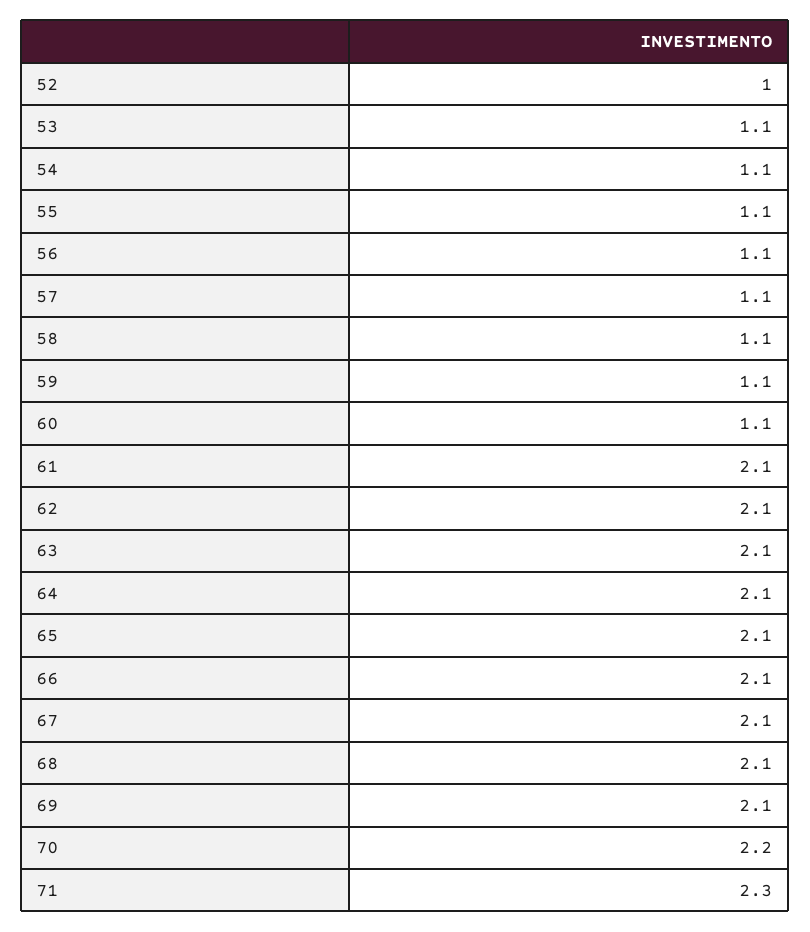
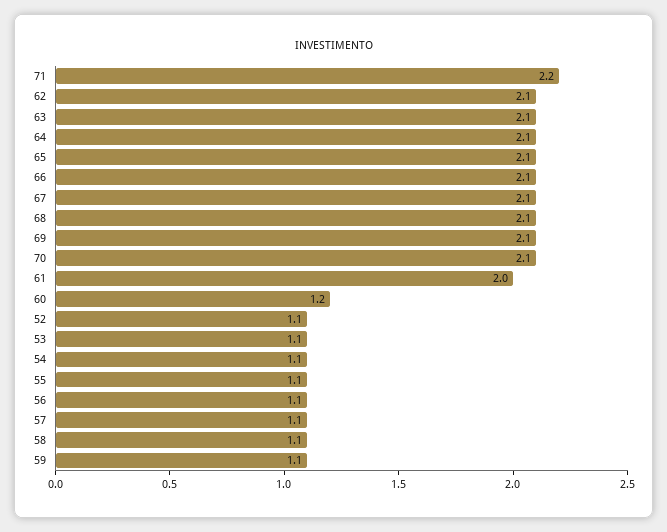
52: 1 -> 1.1
60: 1.1 -> 1.2
61: 2.1 -> 2
70: 2.2 -> 2.1
71: 2.3 -> 2.2

